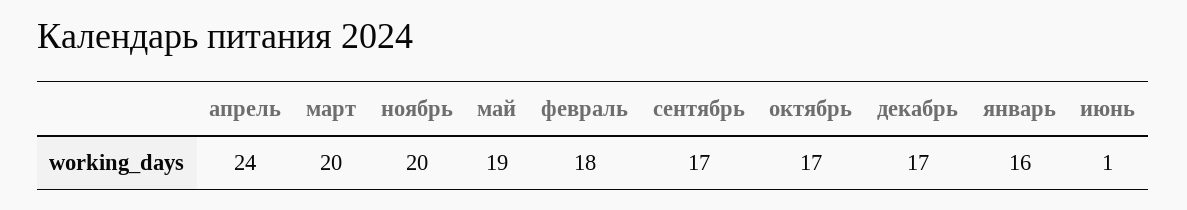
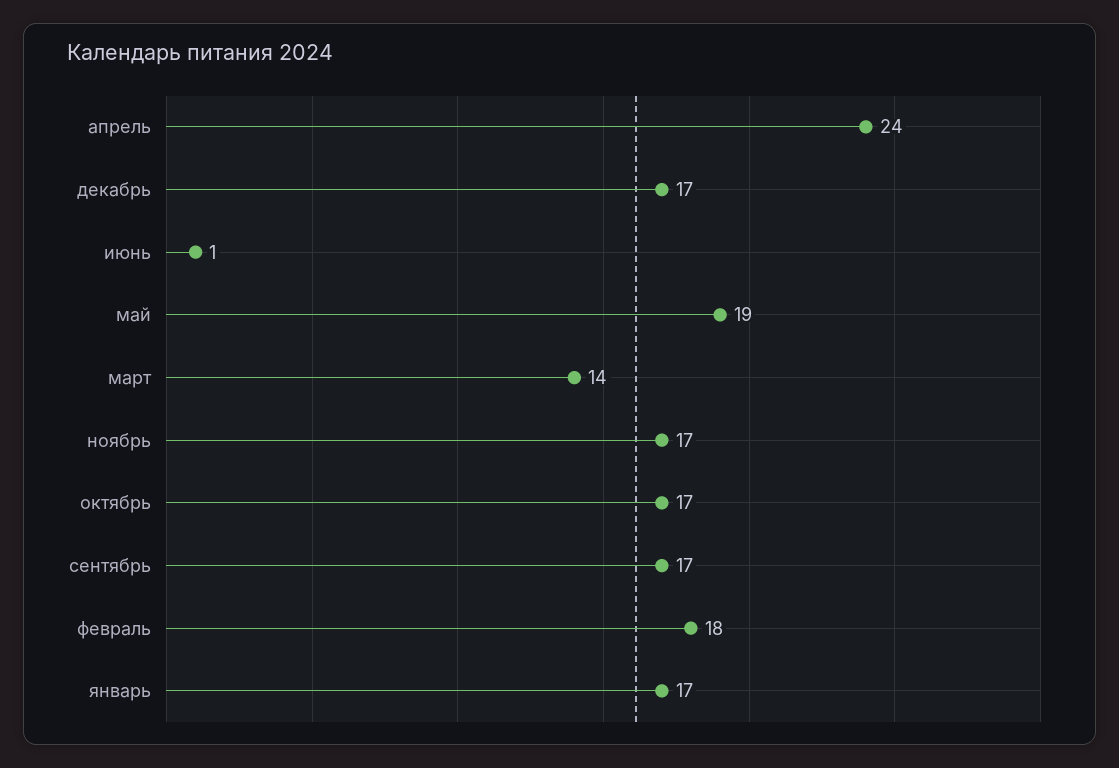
март: 20 -> 14
ноябрь: 20 -> 17
январь: 16 -> 17

